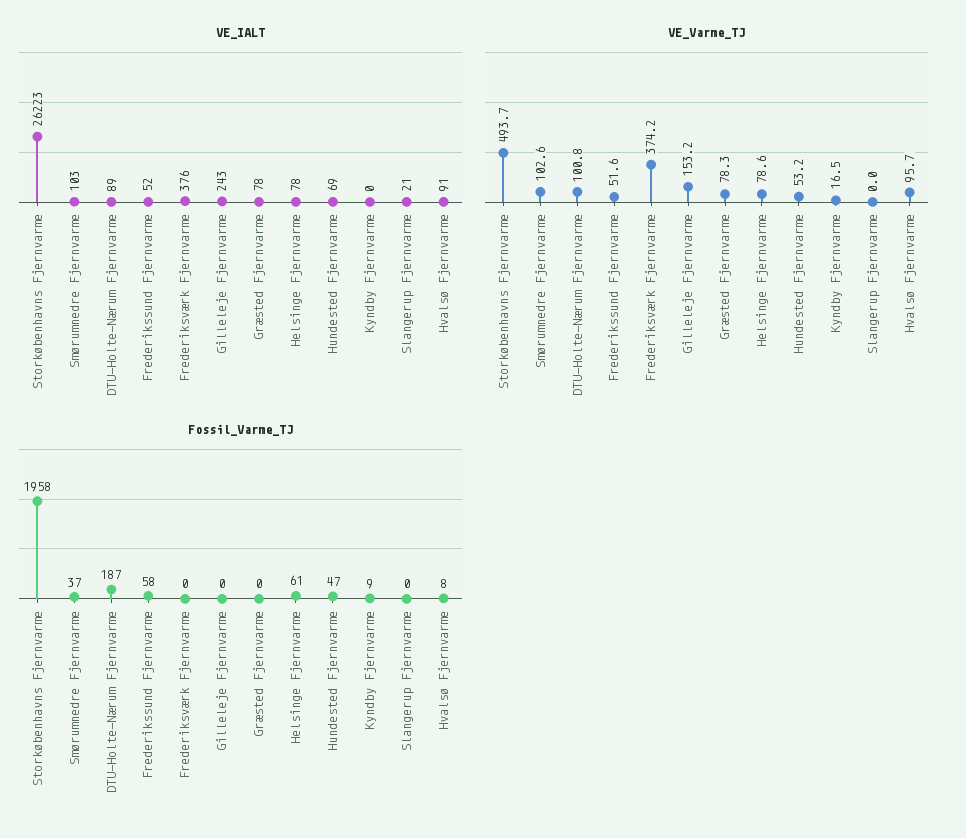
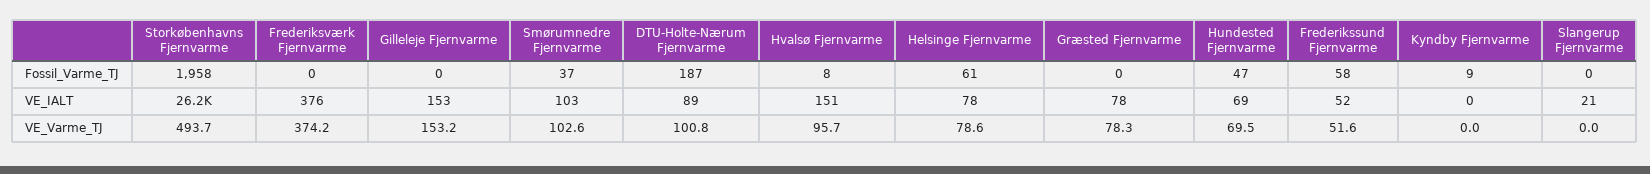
VE_IALT, Gilleleje Fjernvarme: 243 -> 153
VE_IALT, Hvalsø Fjernvarme: 91 -> 151
VE_Varme_TJ, Hundested Fjernvarme: 53.2 -> 69.5
VE_Varme_TJ, Kyndby Fjernvarme: 16.5 -> 0

